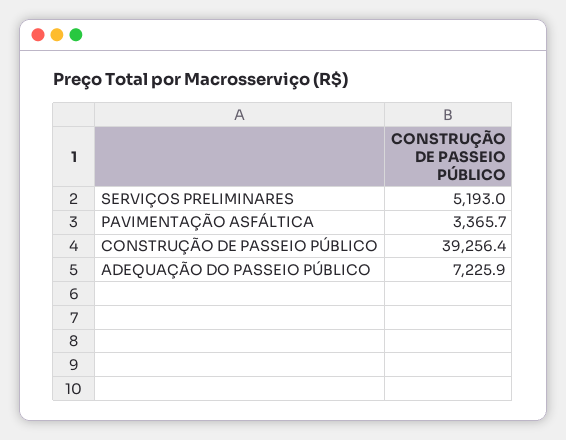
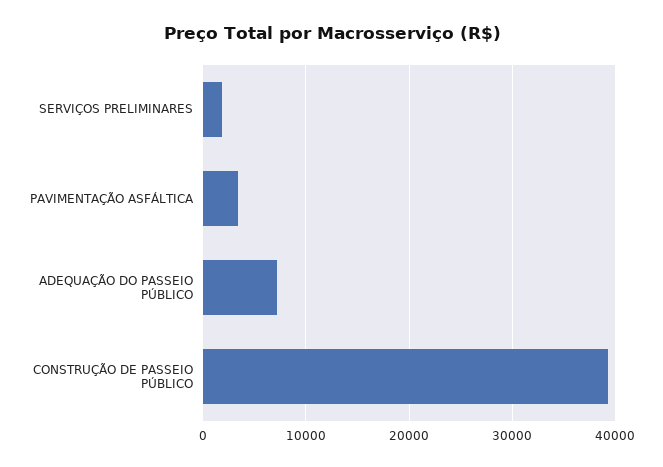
SERVIÇOS PRELIMINARES: 5193 -> 2000

